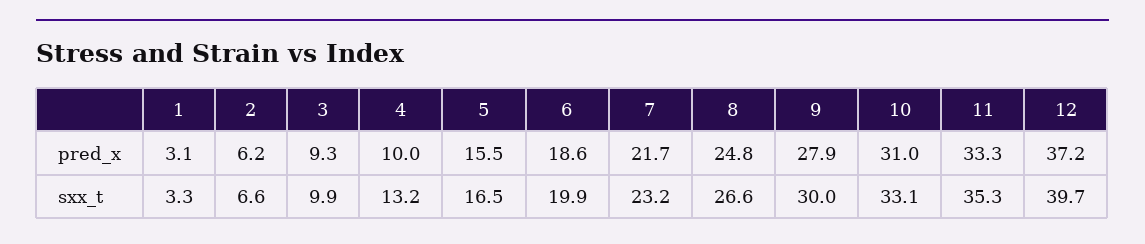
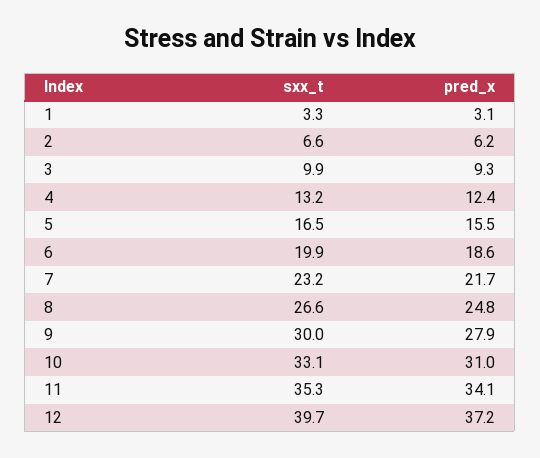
4, pred_x: 10 -> 12.4
11, pred_x: 33.3 -> 34.1

